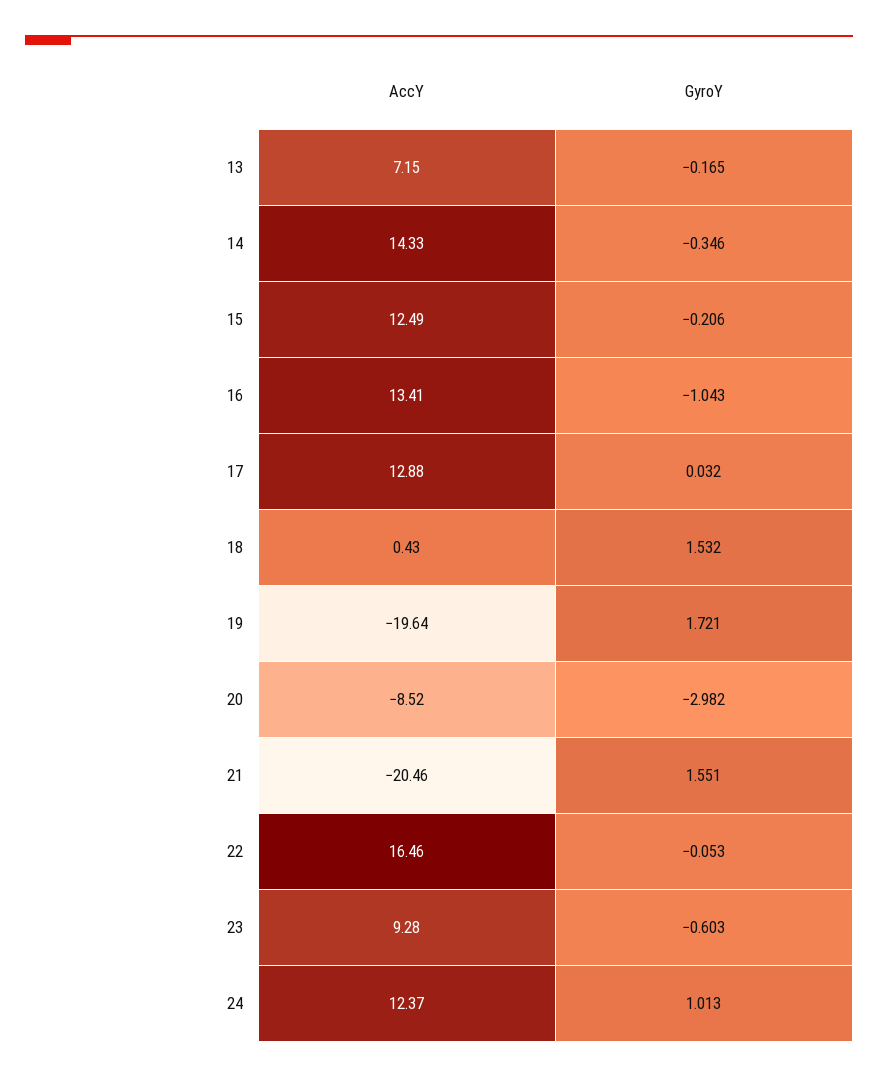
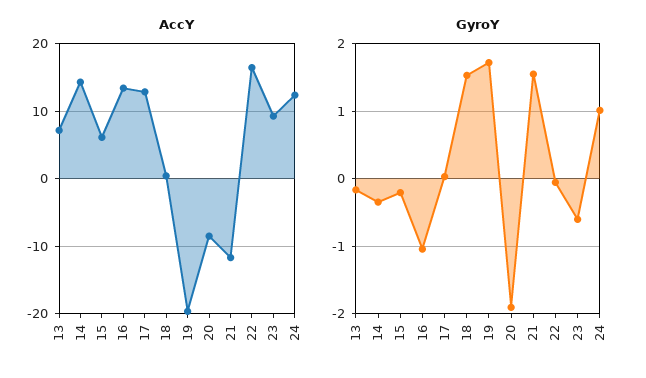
AccY, 15: 12.49 -> 6
GyroY, 20: -2.982 -> -1.9
AccY, 21: -20.46 -> -12

